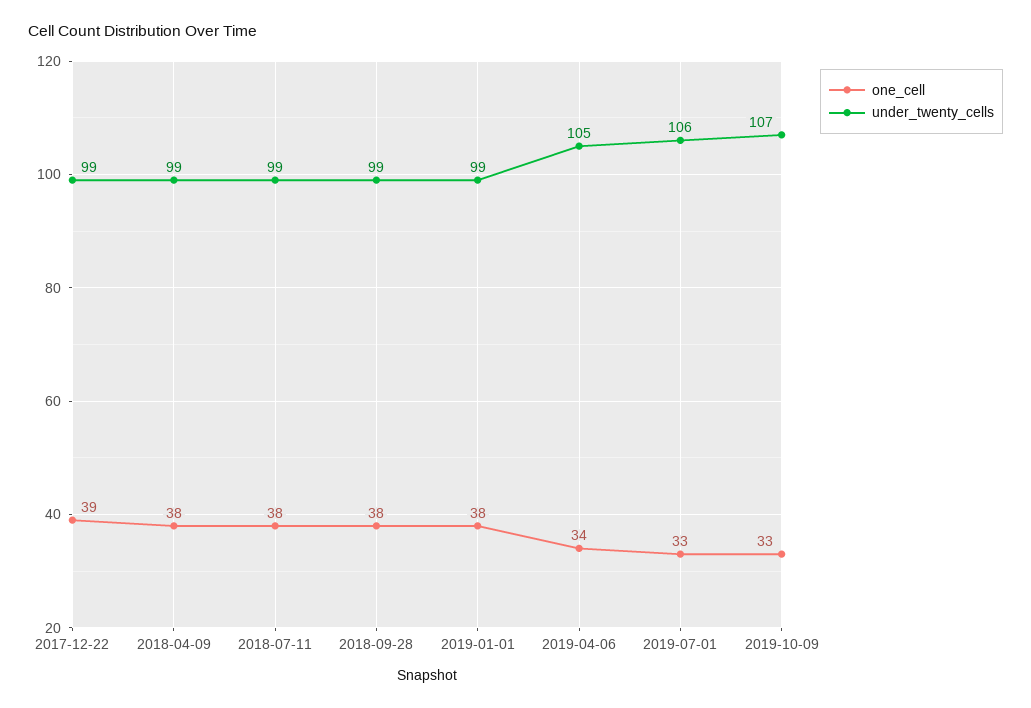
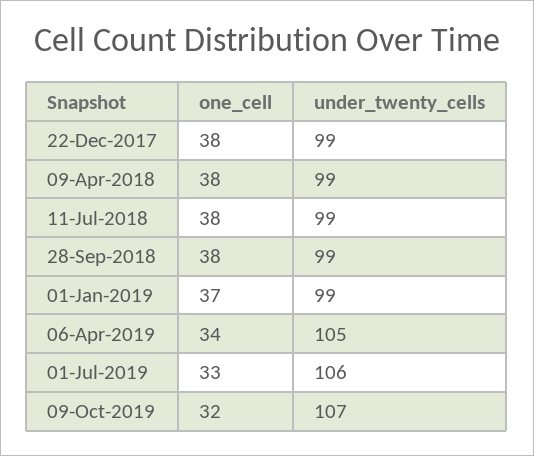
one_cell, 2017-12-22: 39 -> 38
one_cell, 2019-01-01: 38 -> 37
one_cell, 2019-10-09: 33 -> 32

